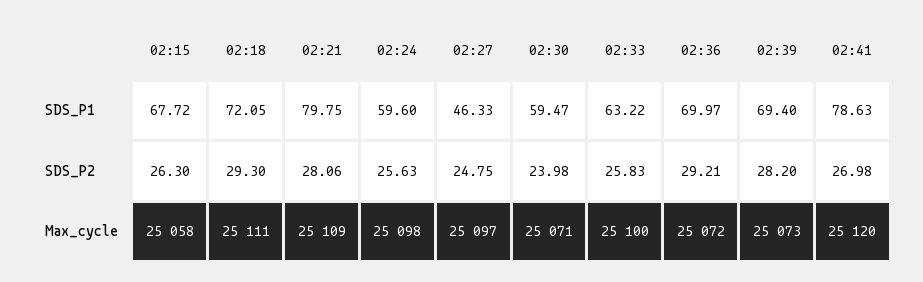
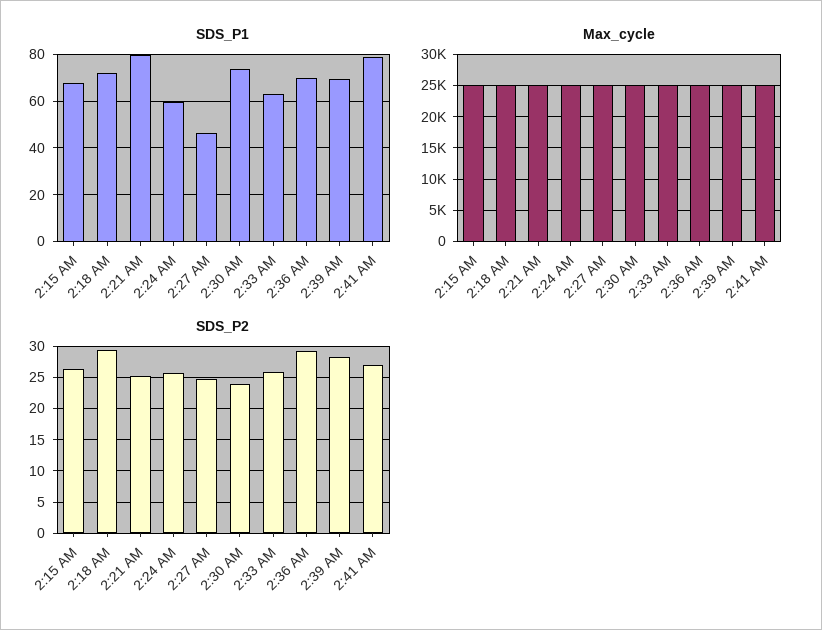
SDS_P1, 02:30: 59.47 -> 75
SDS_P2, 02:21: 28.06 -> 25

